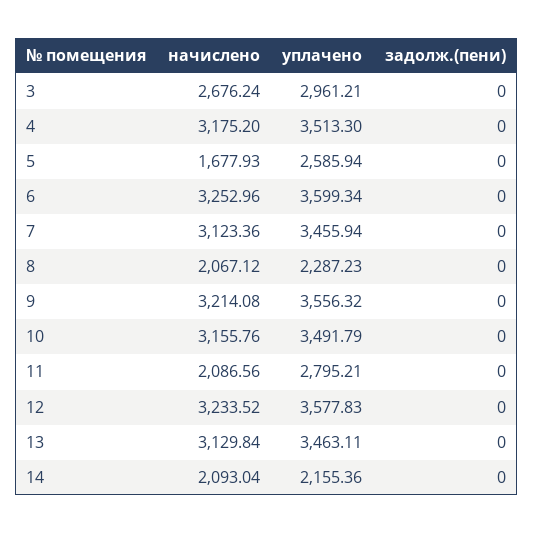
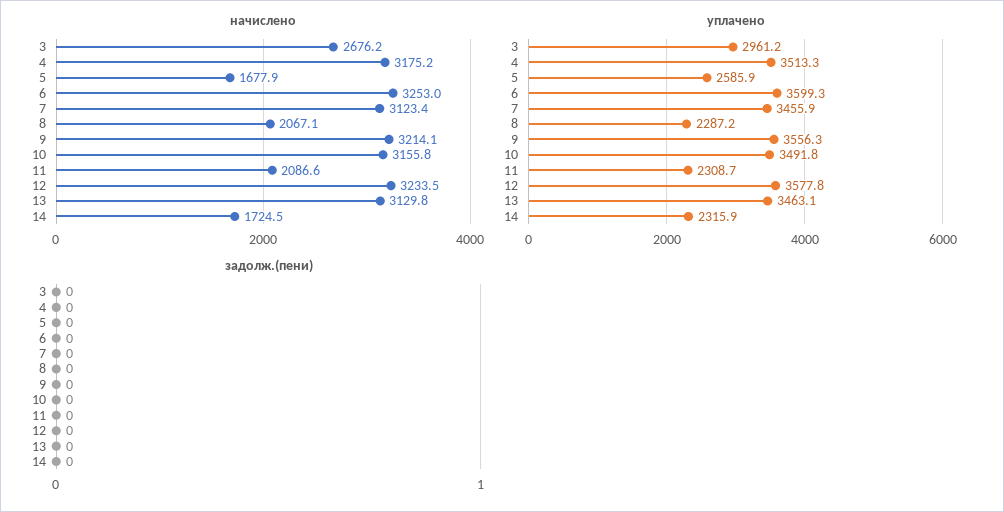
уплачено, 11: 2795.21 -> 2308.7
начислено, 14: 2093.04 -> 1724.5
уплачено, 14: 2155.36 -> 2315.9

